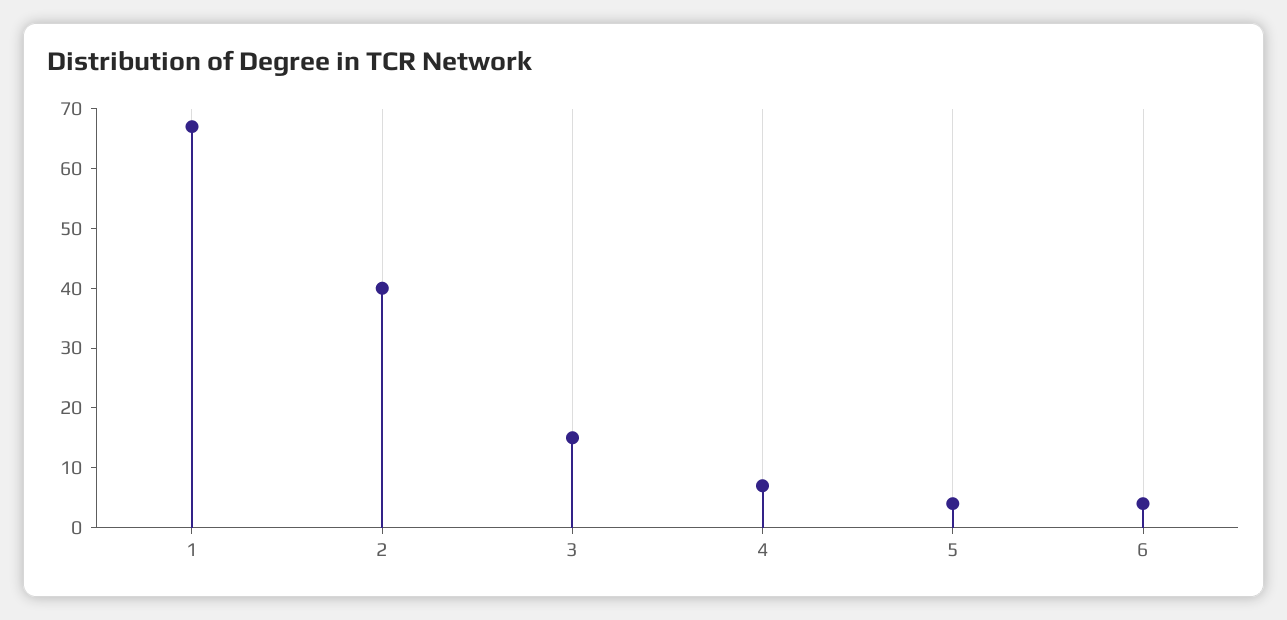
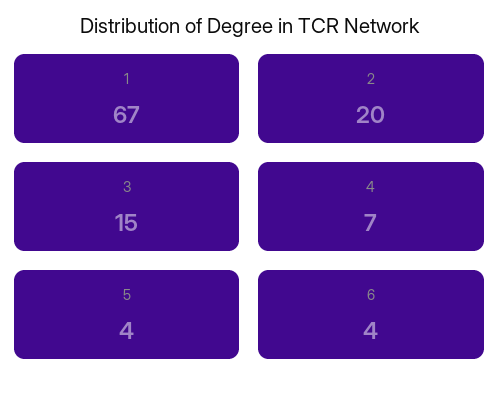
2: 40 -> 20

